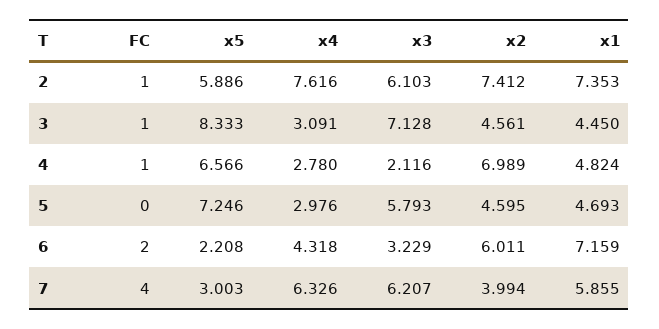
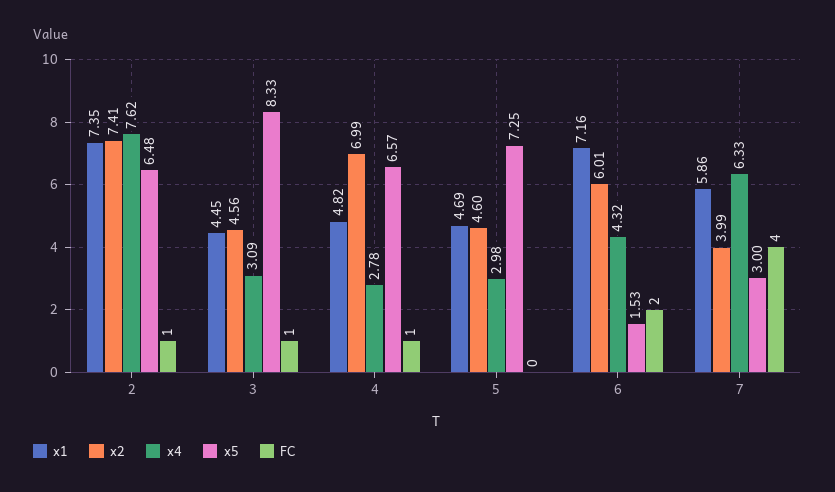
x5, 2: 5.886 -> 6.48
x3, 2: 6.103 -> none
x3, 3: 7.128 -> none
x3, 4: 2.116 -> none
x3, 5: 5.793 -> none
x5, 6: 2.208 -> 1.53
x3, 6: 3.229 -> none
x3, 7: 6.207 -> none

